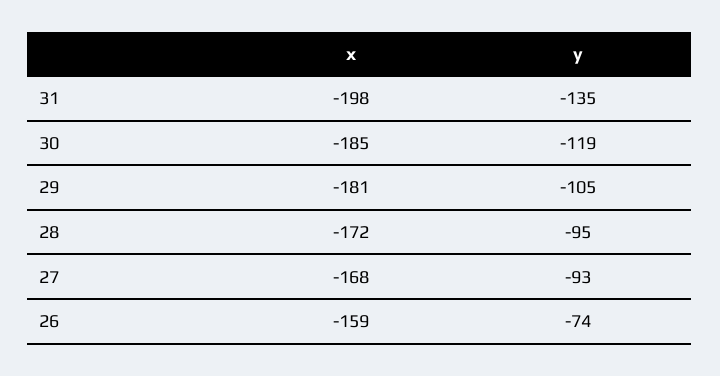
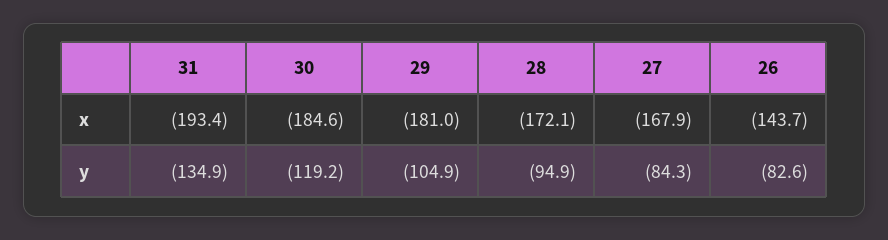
x, 31: -198 -> -193.4
y, 27: -93 -> -84.3
x, 26: -159 -> -143.7
y, 26: -74 -> -82.6

